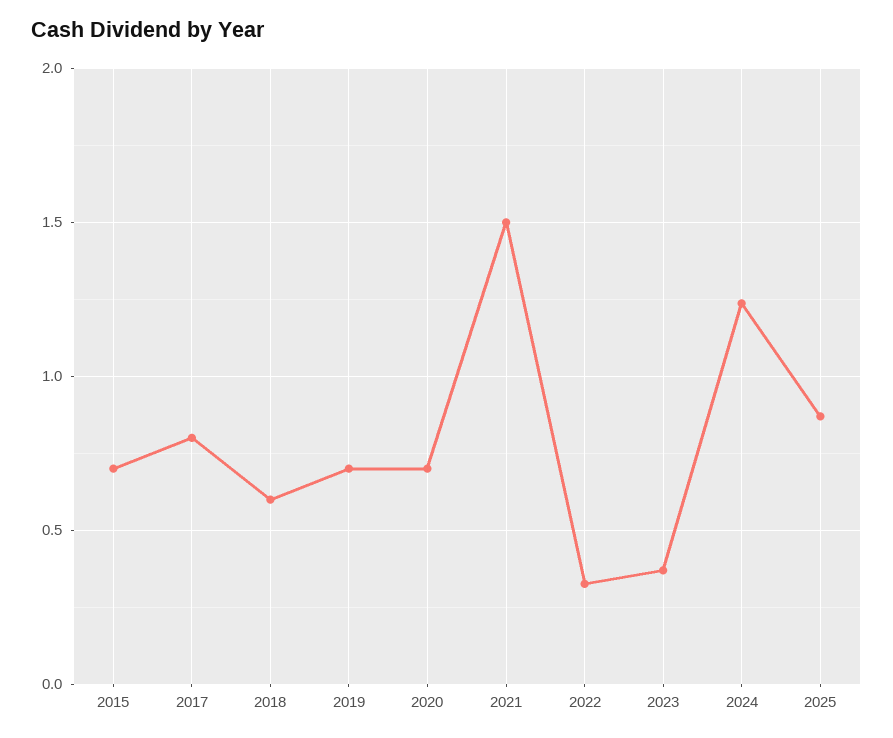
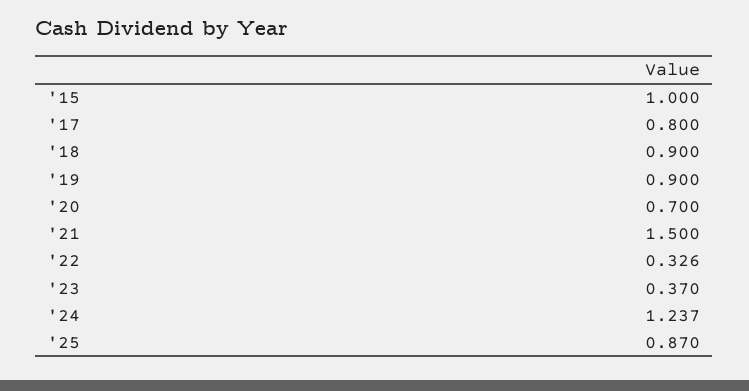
2015: 0.7 -> 1
2018: 0.6 -> 0.9
2019: 0.7 -> 0.9

